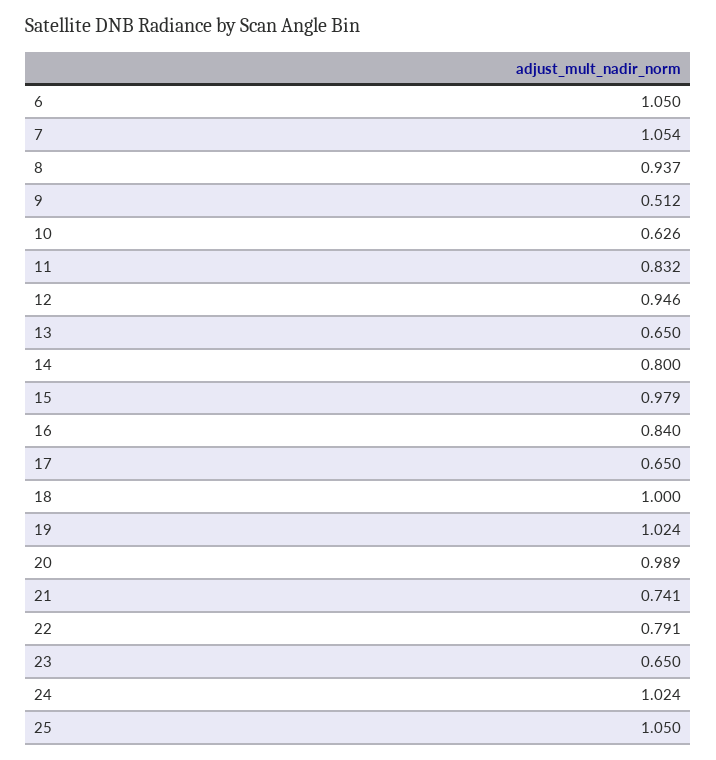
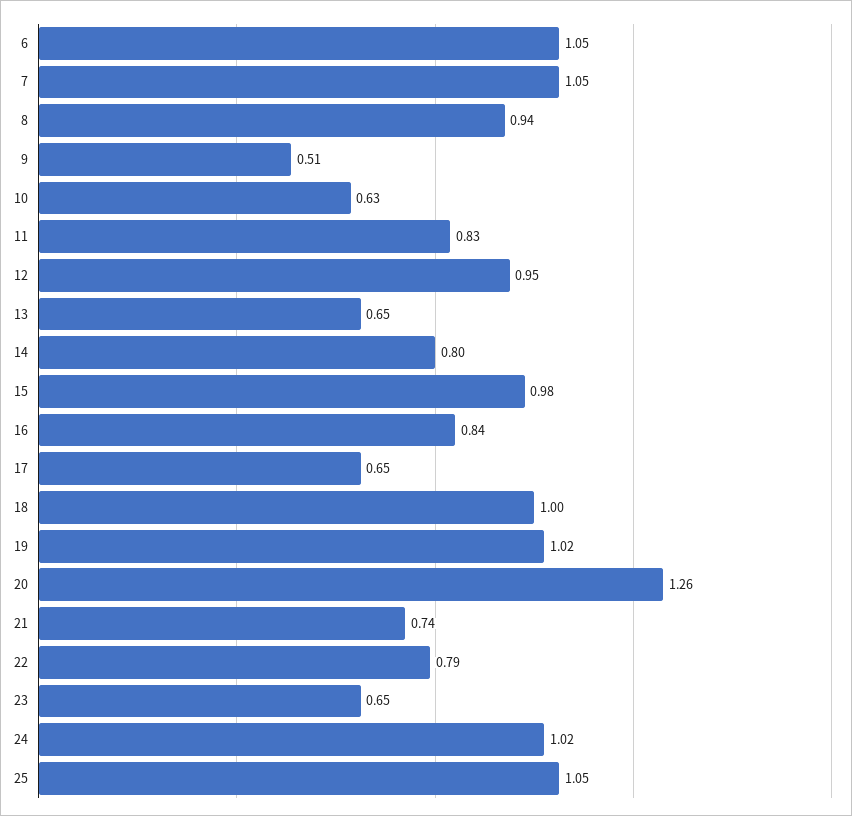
20: 0.989 -> 1.26

